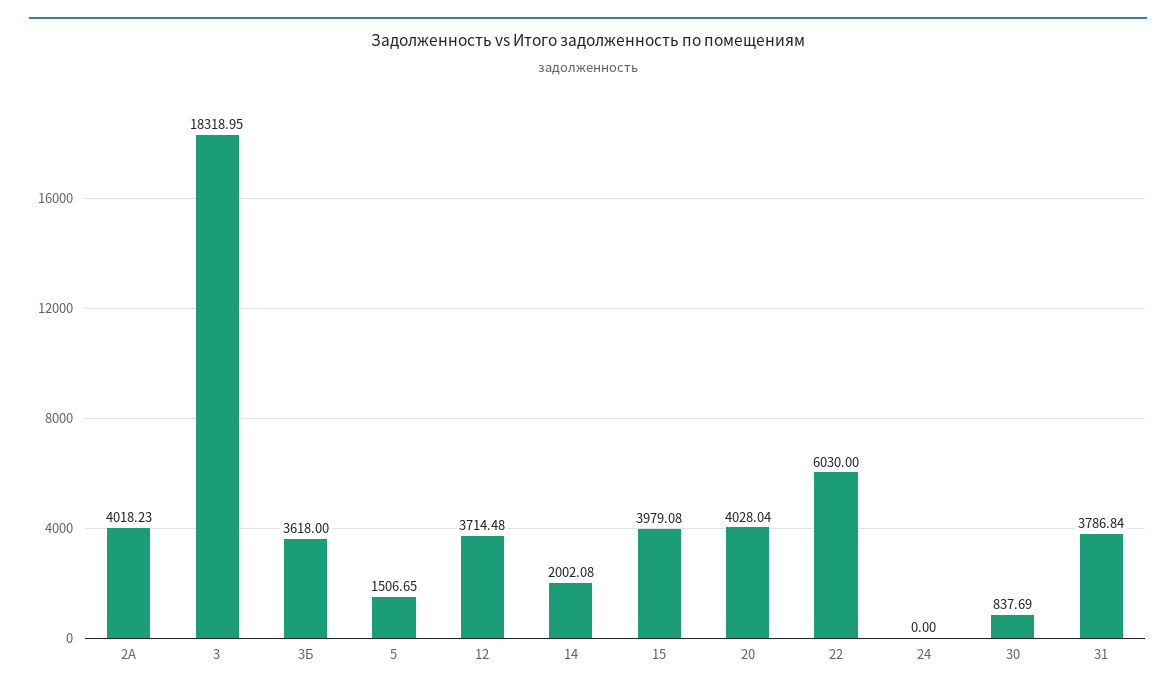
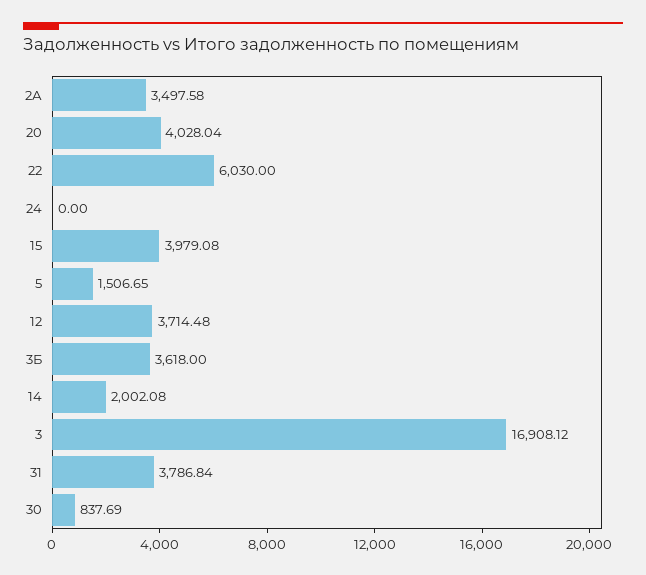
2А: 4018.23 -> 3497.58
3: 18318.95 -> 16908.12

